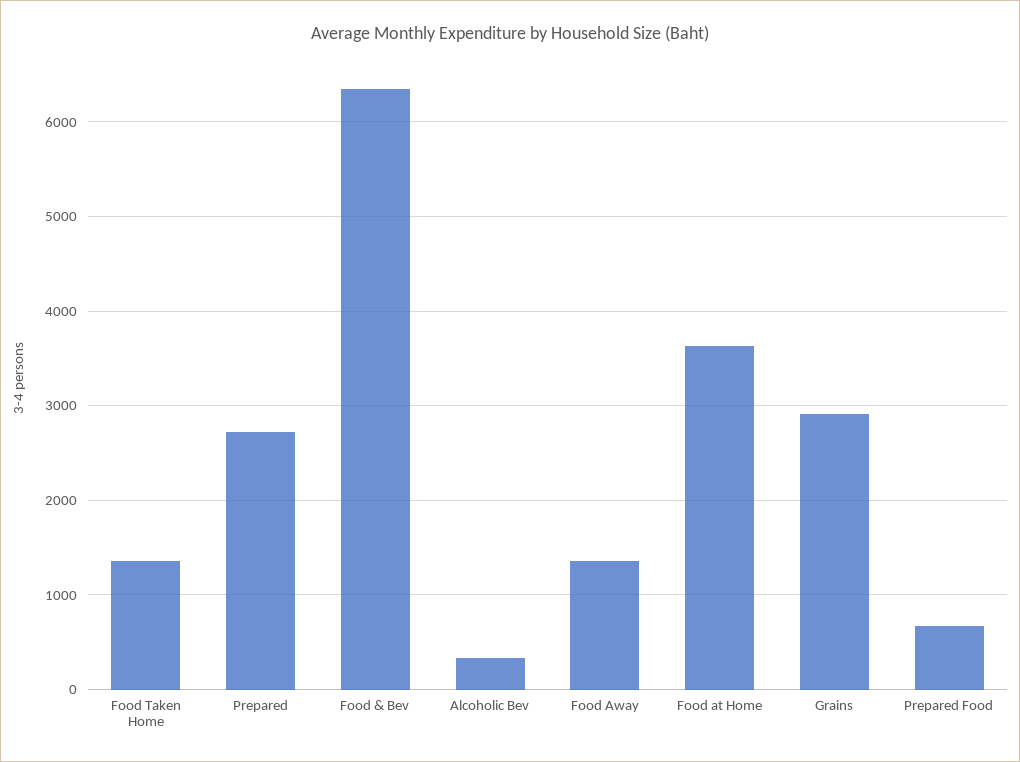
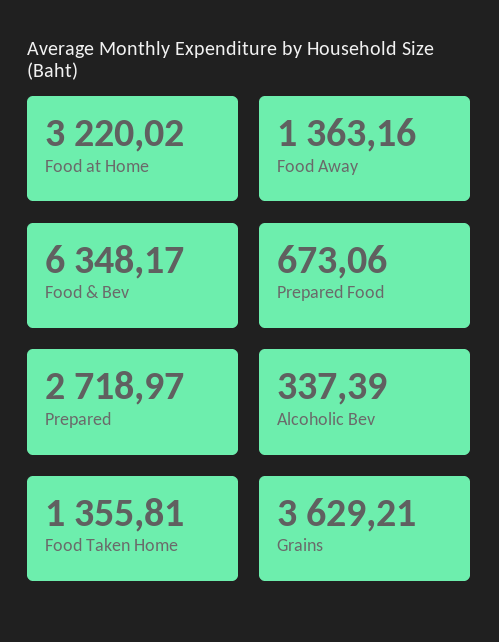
Food at Home: 3600 -> 3220.02
Grains: 2900 -> 3629.21

